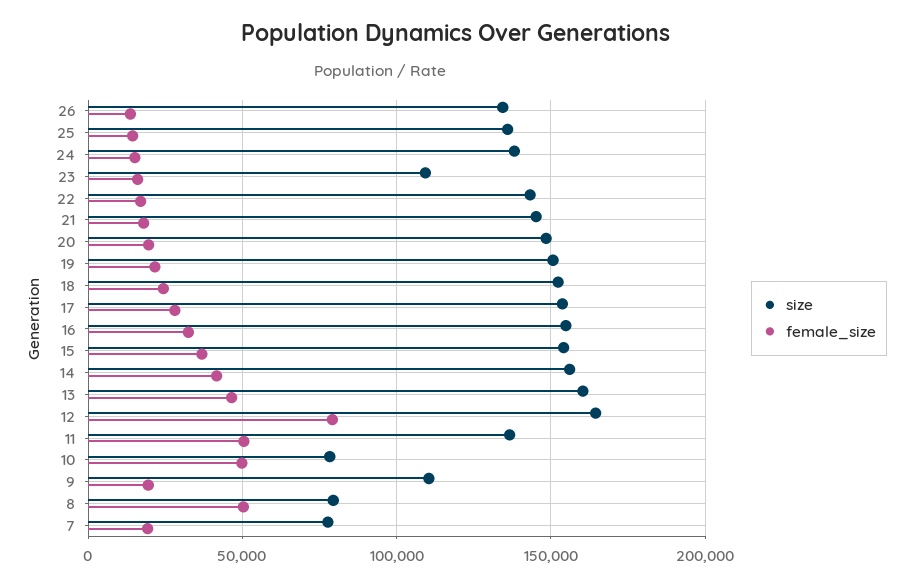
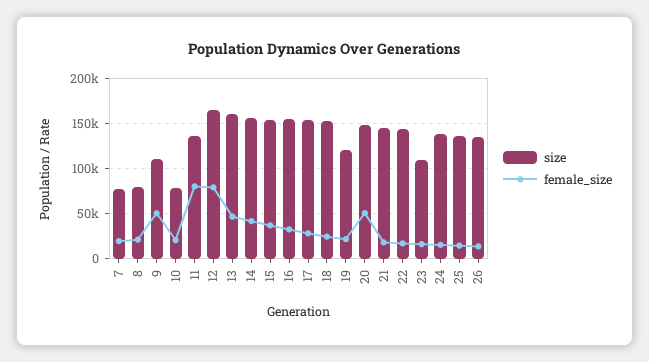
female_size, 20: 20000 -> 50000
size, 19: 150000 -> 120000
female_size, 11: 50000 -> 80000
female_size, 10: 50000 -> 20000
female_size, 9: 20000 -> 50000
female_size, 8: 50000 -> 20000

